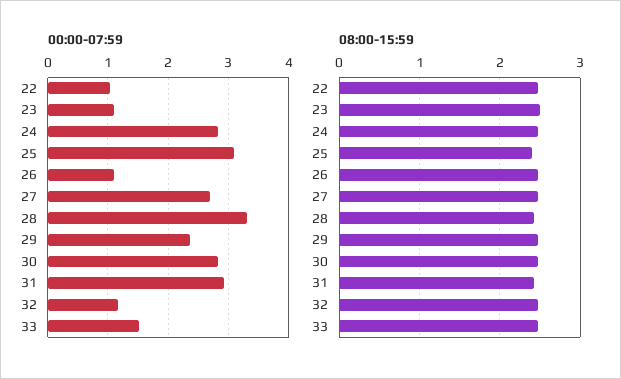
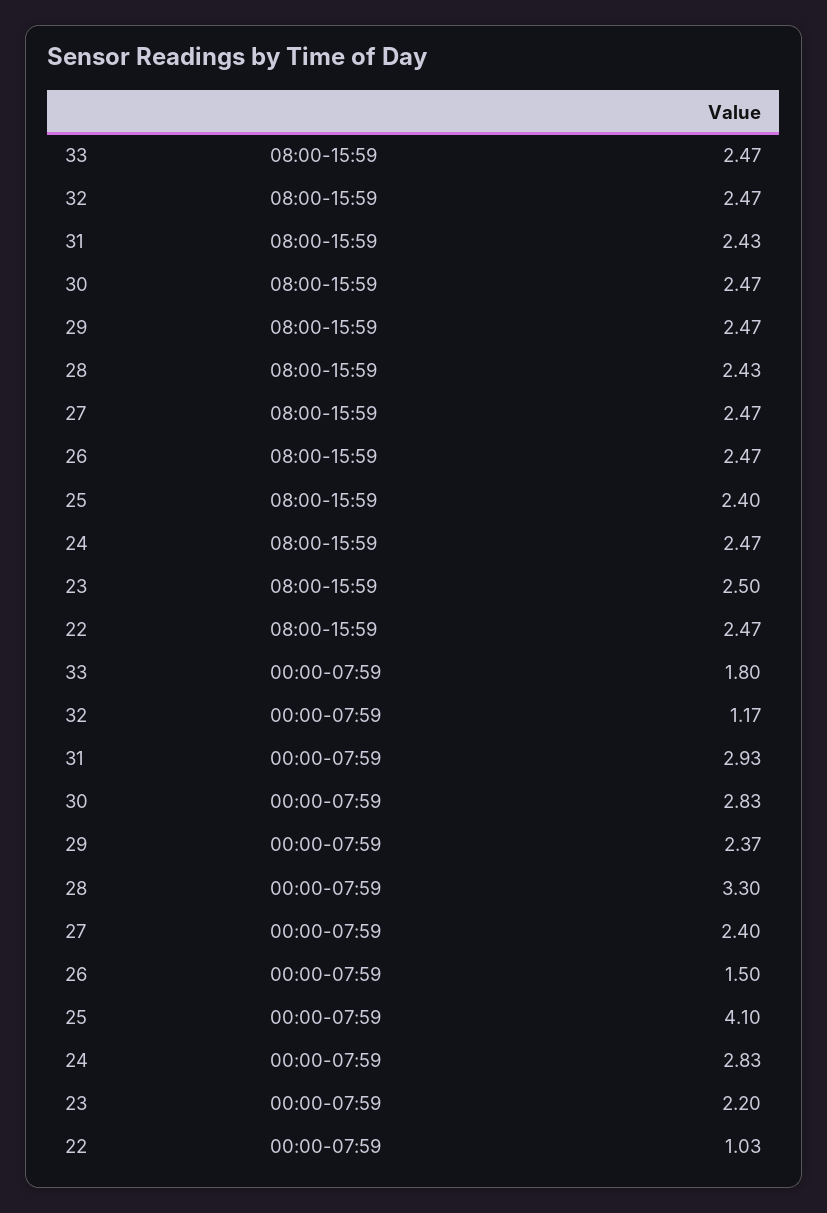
00:00-07:59, 23: 1.1 -> 2.2
00:00-07:59, 25: 3.1 -> 4.1
00:00-07:59, 26: 1.1 -> 1.5
00:00-07:59, 27: 2.7 -> 2.4
00:00-07:59, 33: 1.5 -> 1.8

